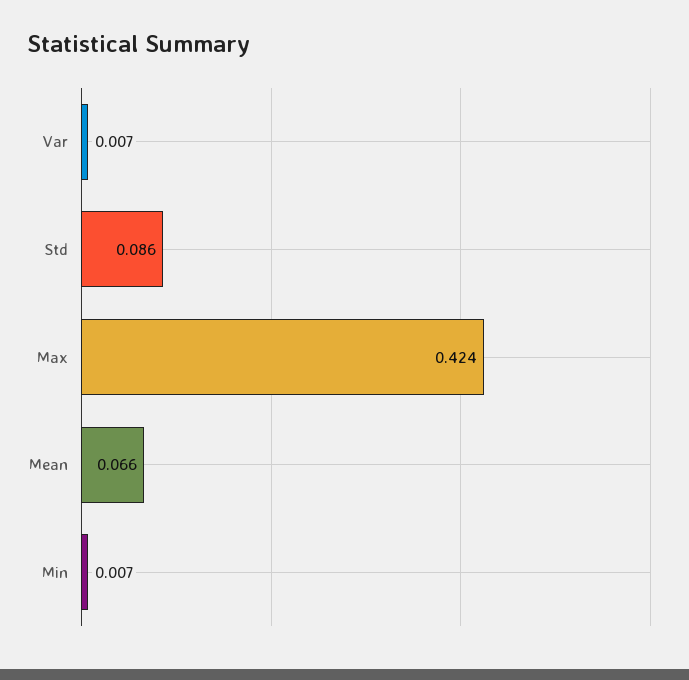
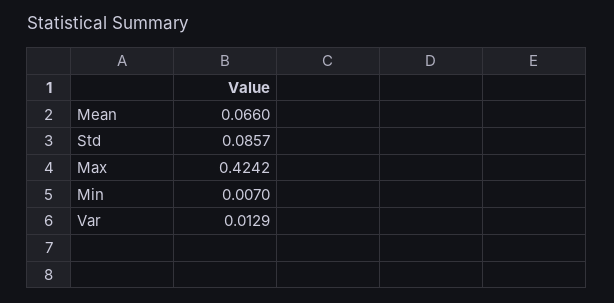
Var: 0.007 -> 0.0129

